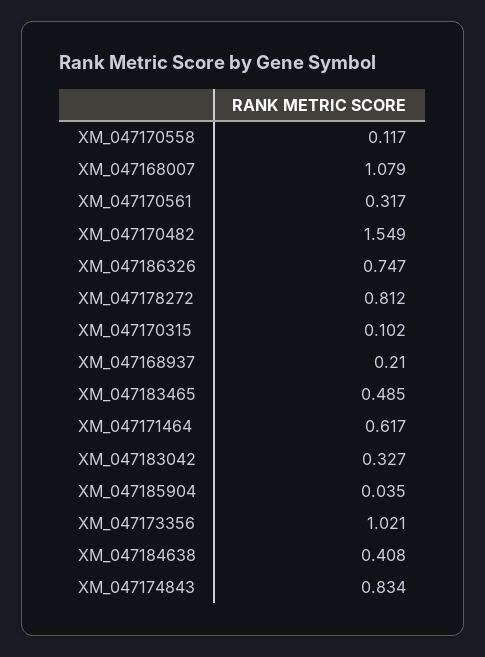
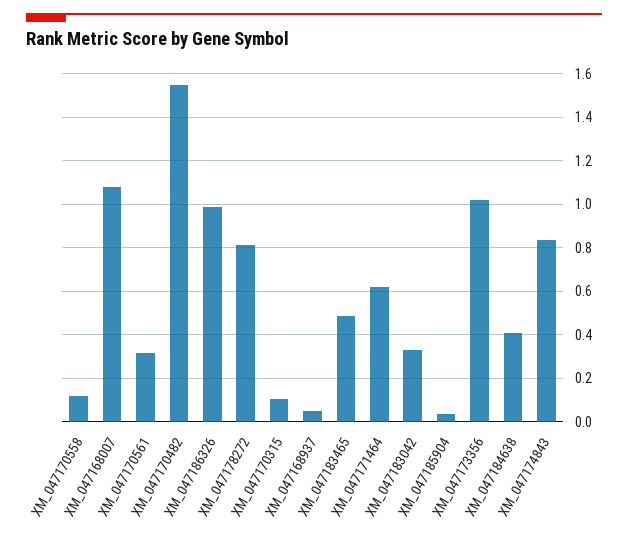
XM_047186326: 0.747 -> 1
XM_047168937: 0.21 -> 0.05

